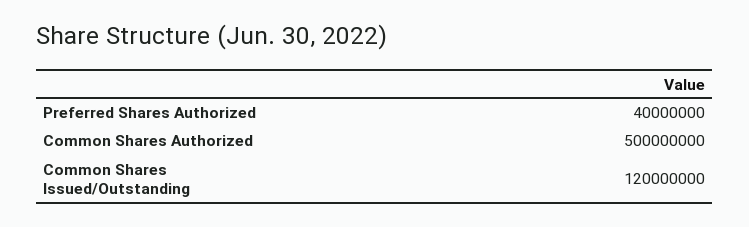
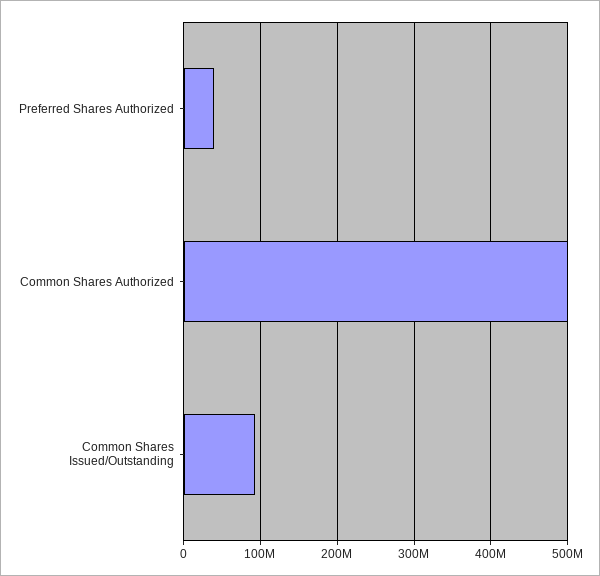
Common Shares Issued/Outstanding: 120000000 -> 90000000

